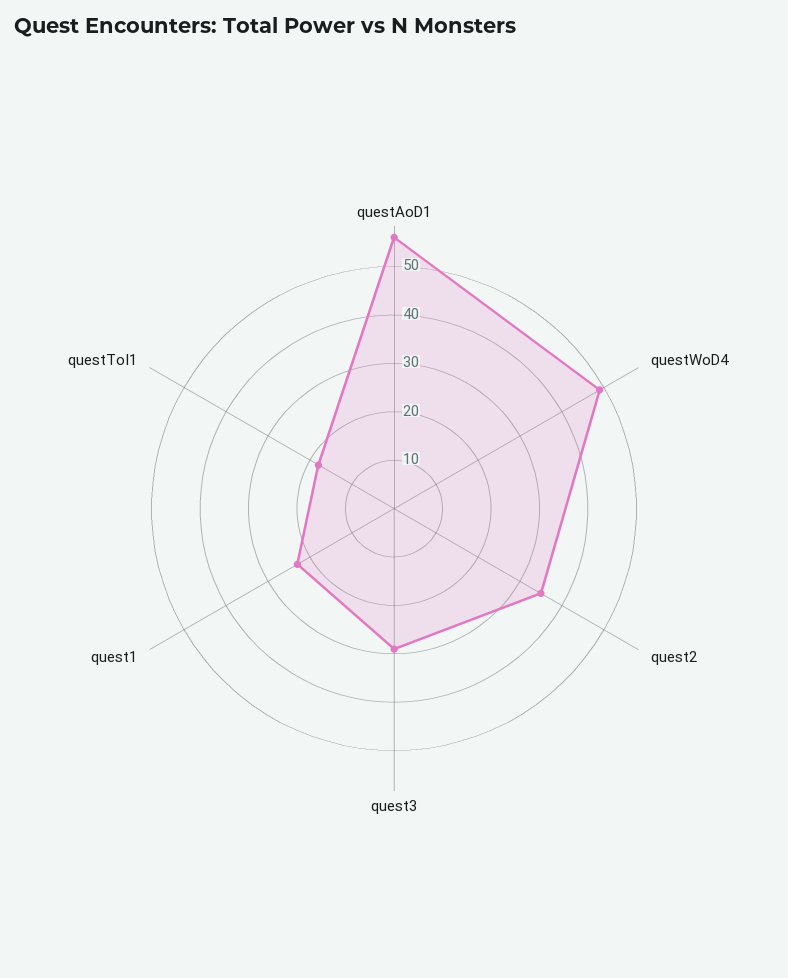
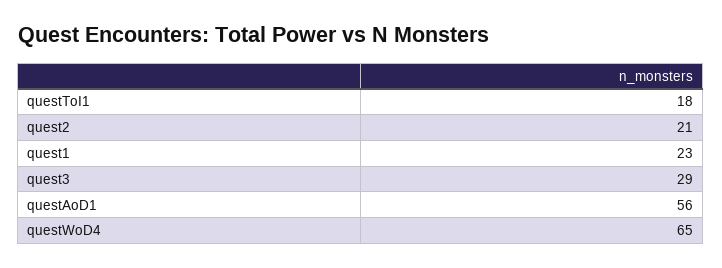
questWoD4: 50 -> 65
quest2: 35 -> 21

